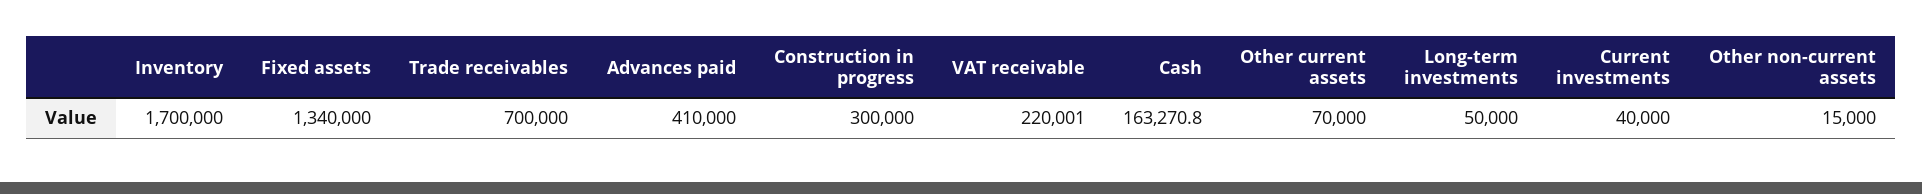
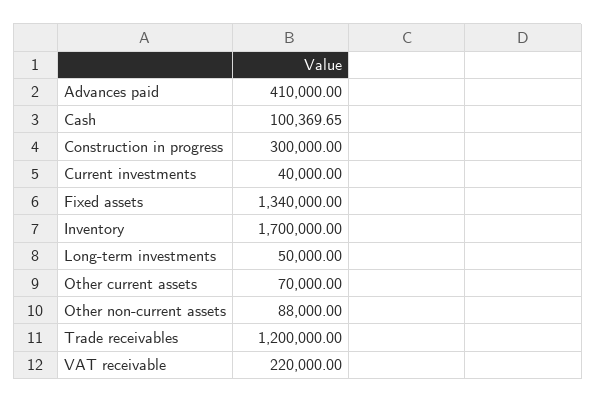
Trade receivables: 700000 -> 1200000
VAT receivable: 220001 -> 220000
Cash: 163270.8 -> 100369.65
Other non-current assets: 15000 -> 88000

